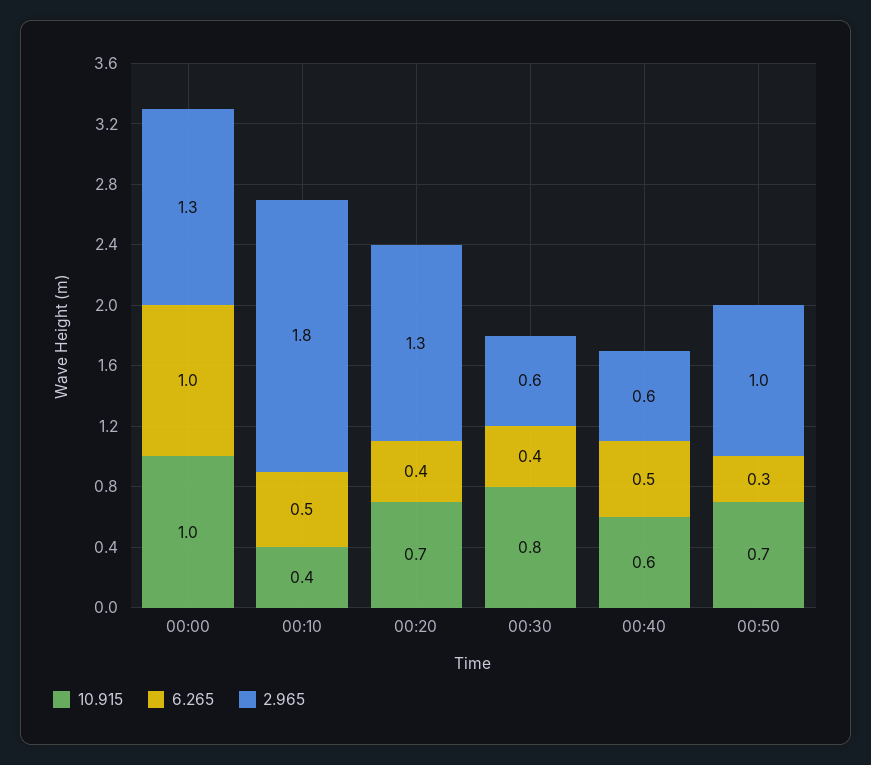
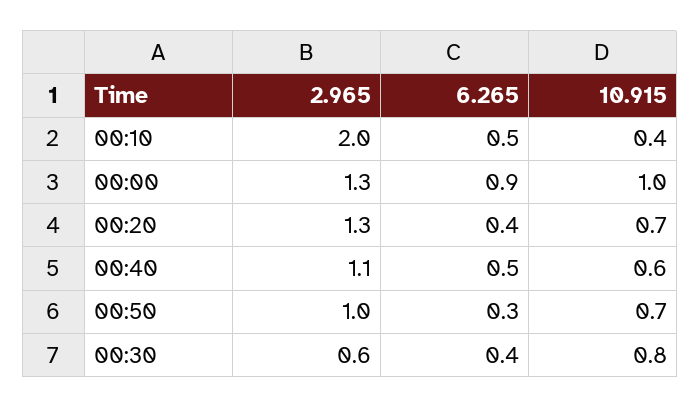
6.265, 00:00: 1 -> 0.9
2.965, 00:10: 1.8 -> 2
2.965, 00:40: 0.6 -> 1.1

